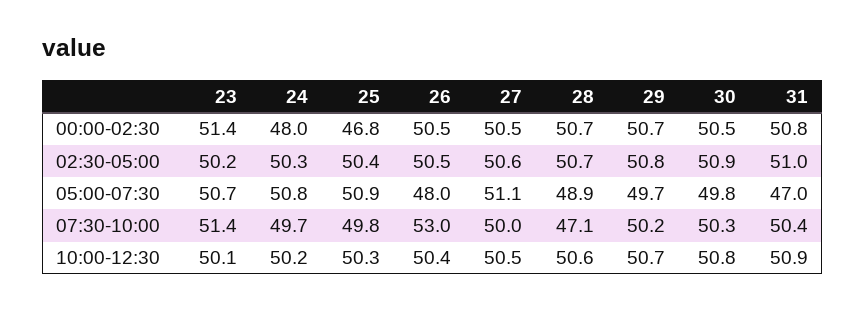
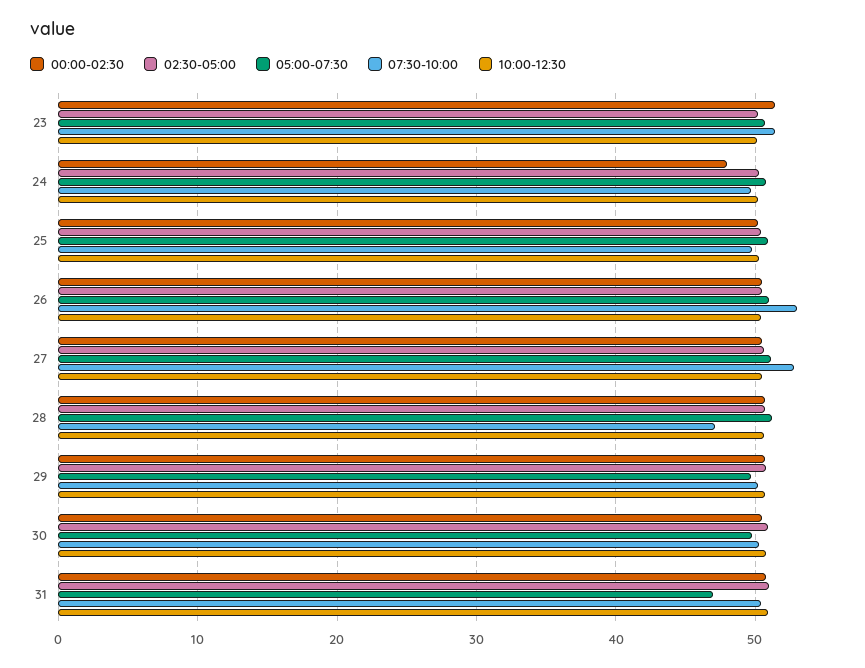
00:00-02:30, 25: 46.8 -> 50
05:00-07:30, 26: 48 -> 51
05:00-07:30, 28: 48.9 -> 51
07:30-10:00, 27: 50 -> 53

